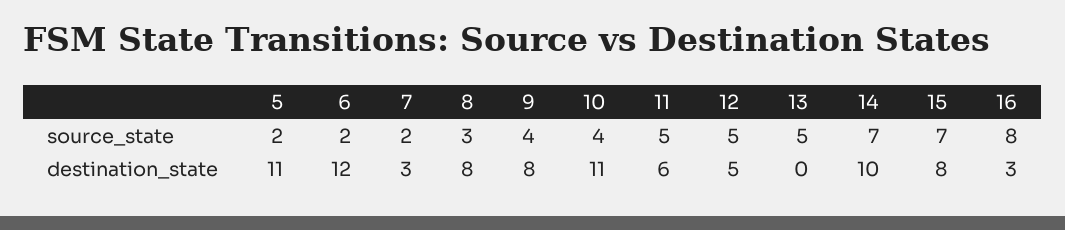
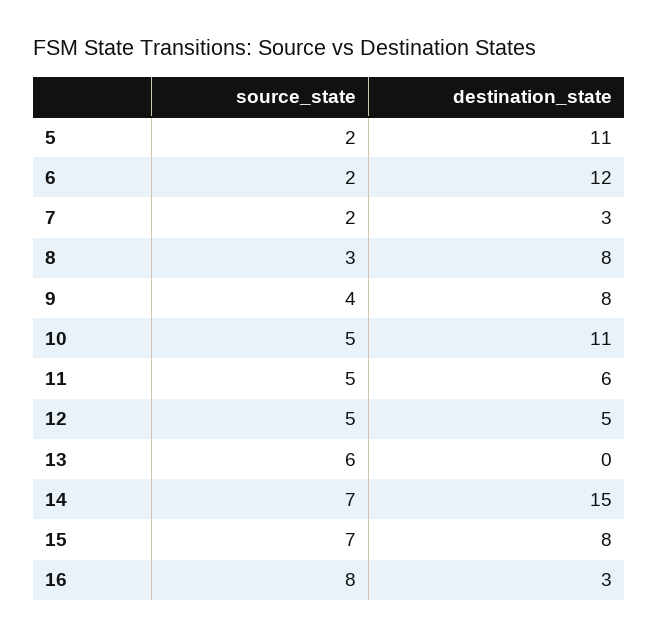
10, source_state: 4 -> 5
13, source_state: 5 -> 6
14, destination_state: 10 -> 15

